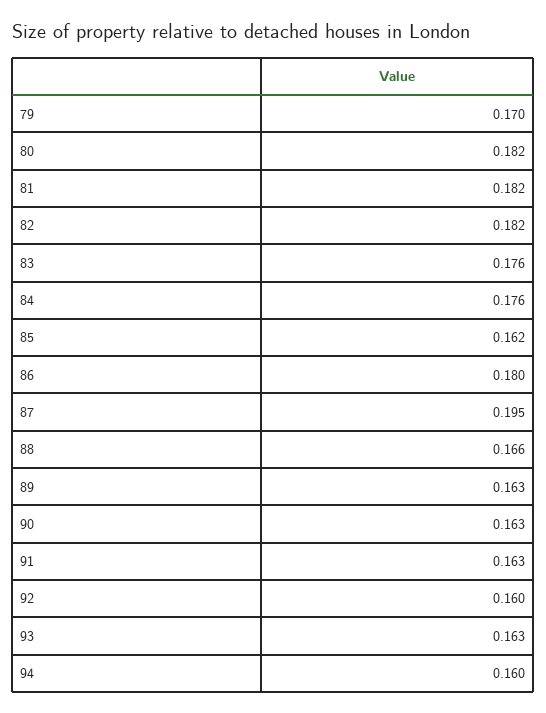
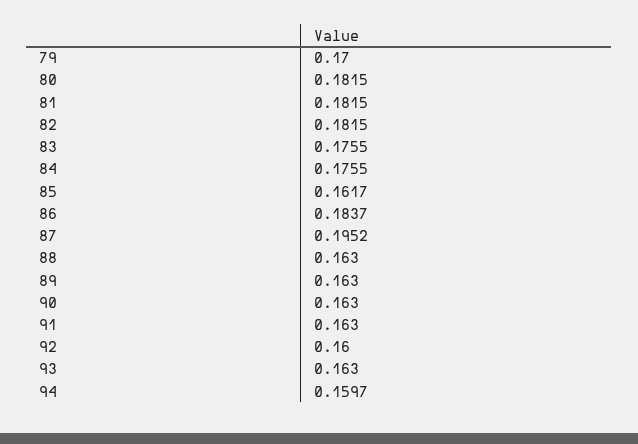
86: 0.18 -> 0.1837
88: 0.166 -> 0.163

